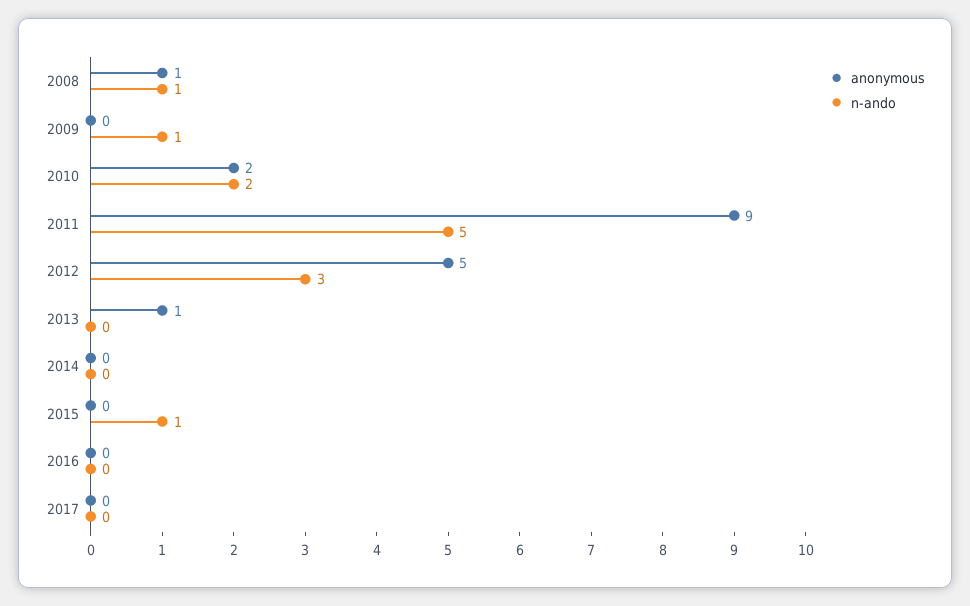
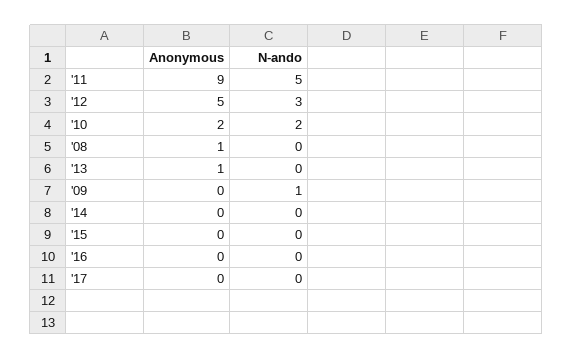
n-ando, 2008: 1 -> 0
n-ando, 2015: 1 -> 0

